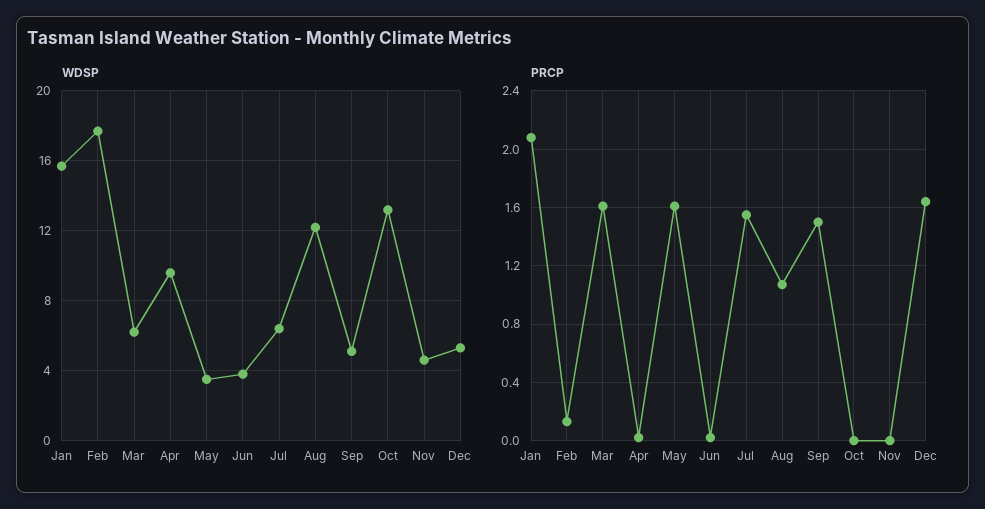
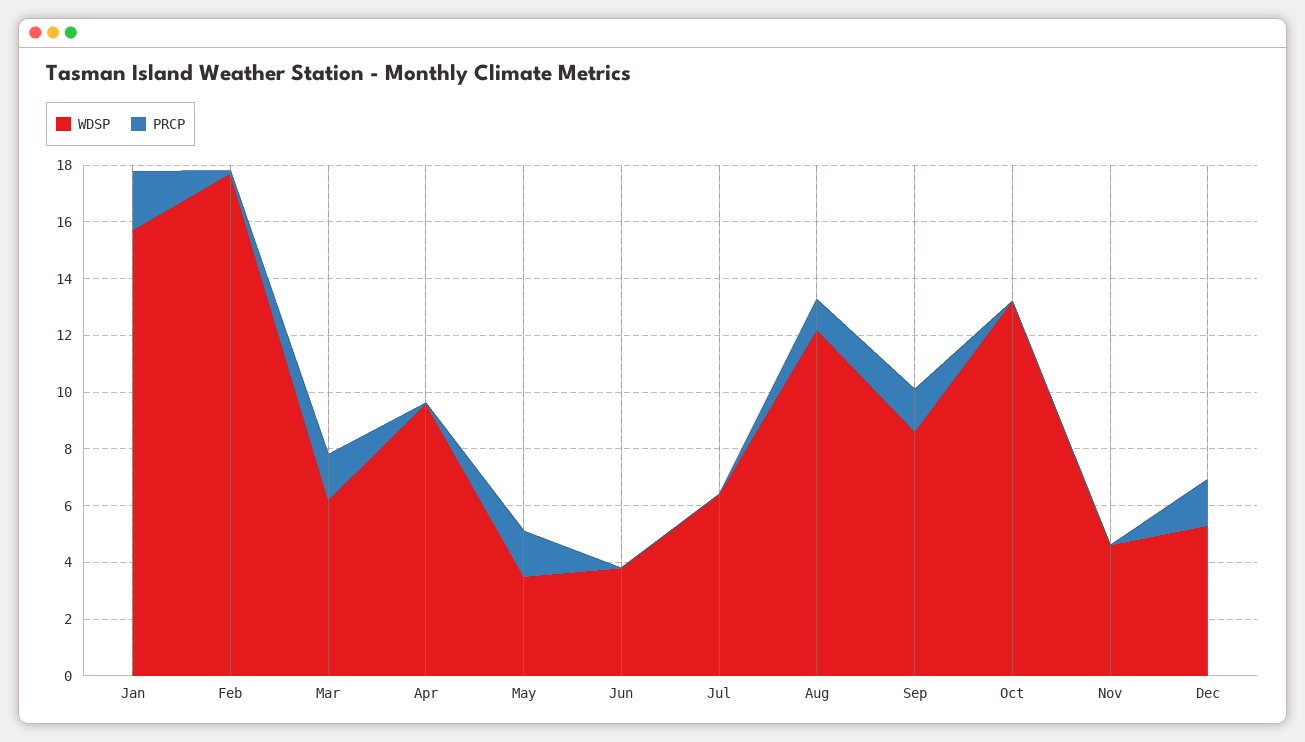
WDSP, Sep: 5 -> 8.5
PRCP, Jul: 1.55 -> 0

